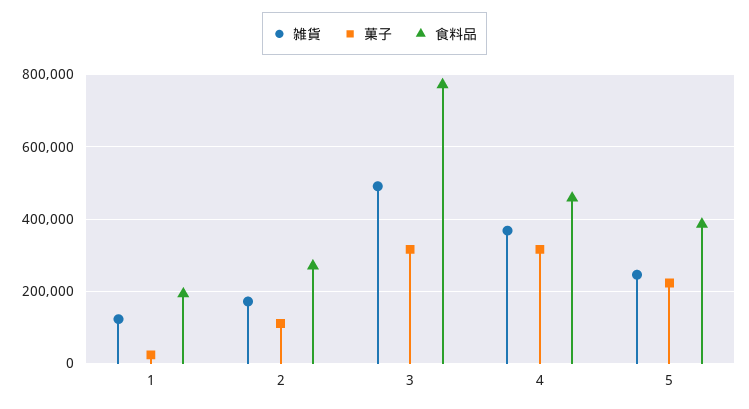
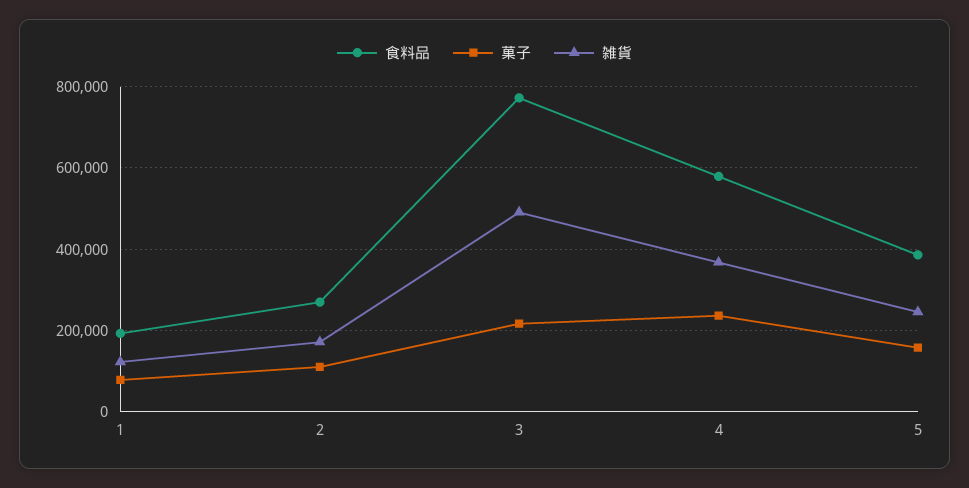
菓子, 1: 20000 -> 80000
菓子, 3: 320000 -> 220000
菓子, 4: 320000 -> 240000
食料品, 4: 460000 -> 580000
菓子, 5: 220000 -> 160000

